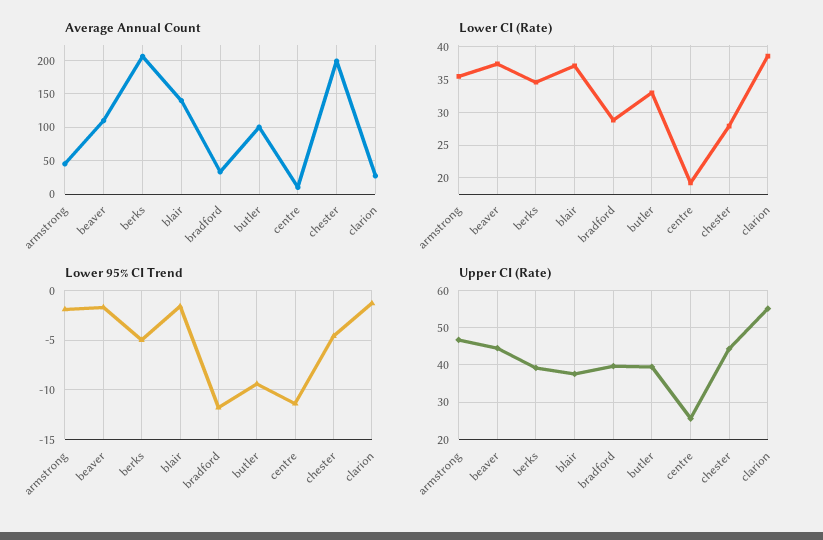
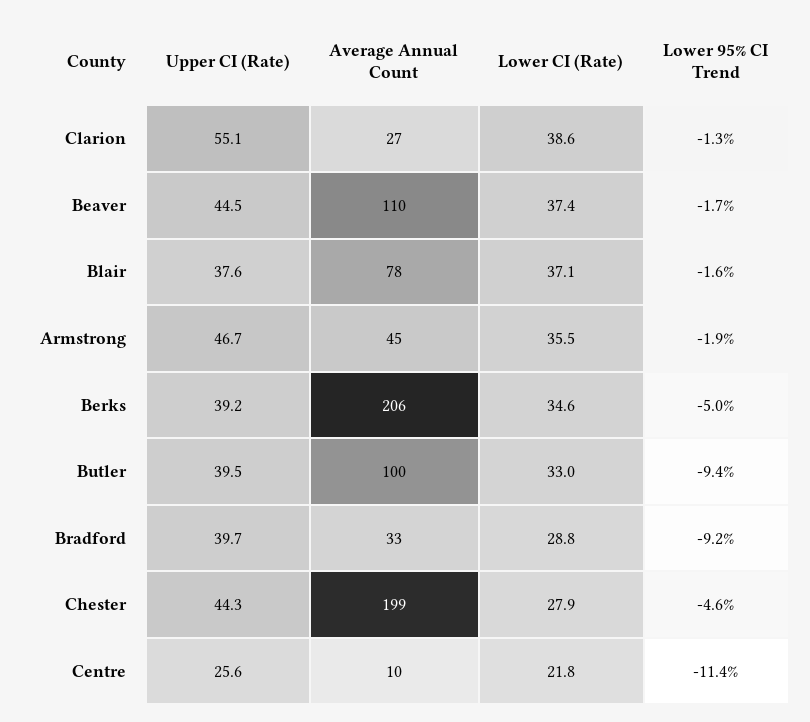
Average Annual Count, blair: 140 -> 78
Lower CI (Rate), centre: 19 -> 21.8
Lower 95% CI Trend, bradford: -12 -> -9.2

